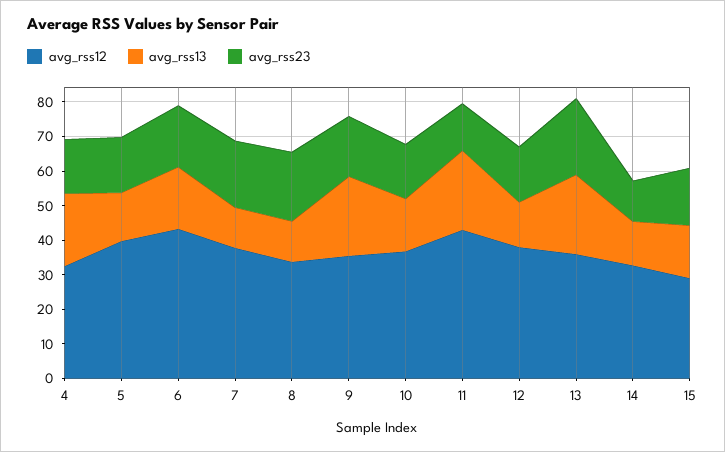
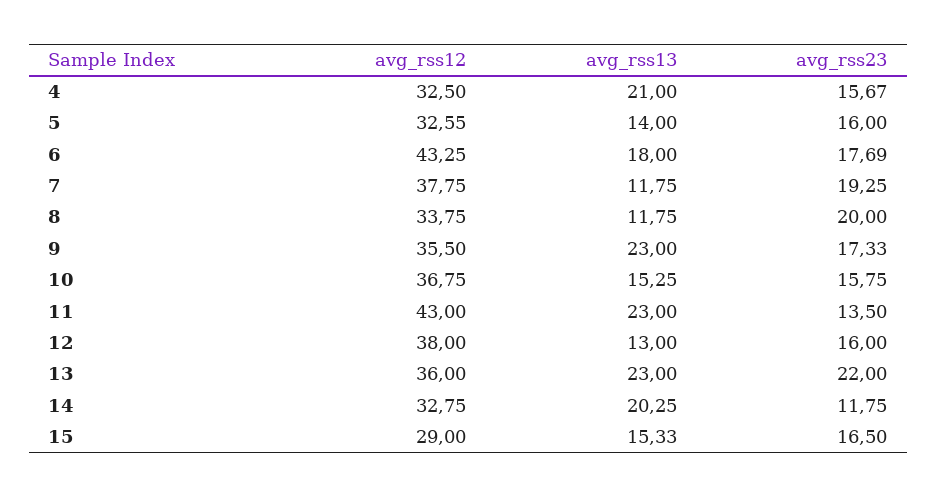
avg_rss12, 5: 40 -> 32.55
avg_rss13, 14: 12.5 -> 20.25

